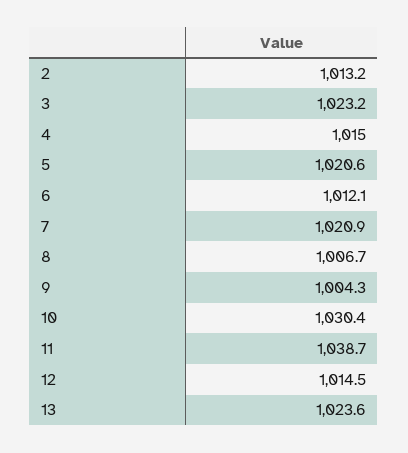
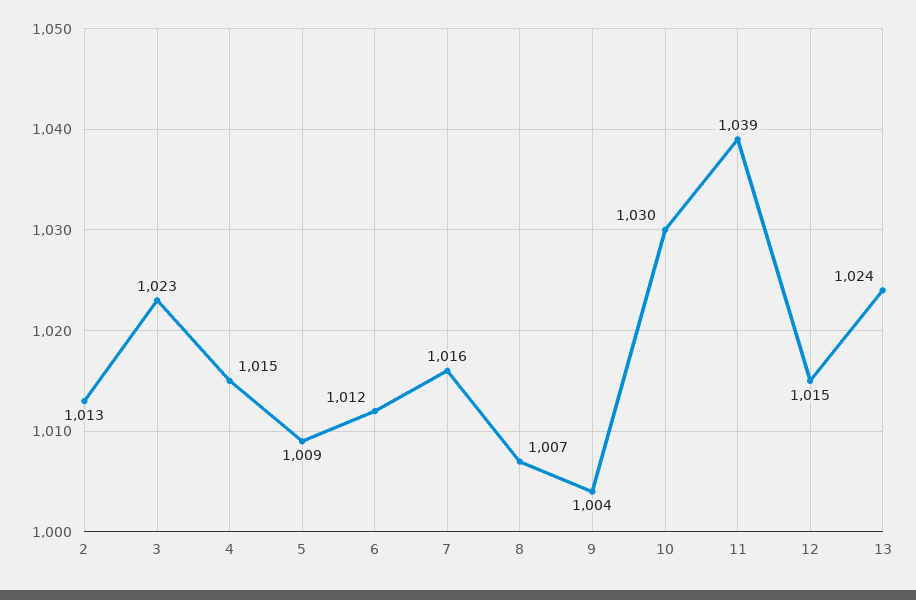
5: 1020.6 -> 1009
7: 1020.9 -> 1016

